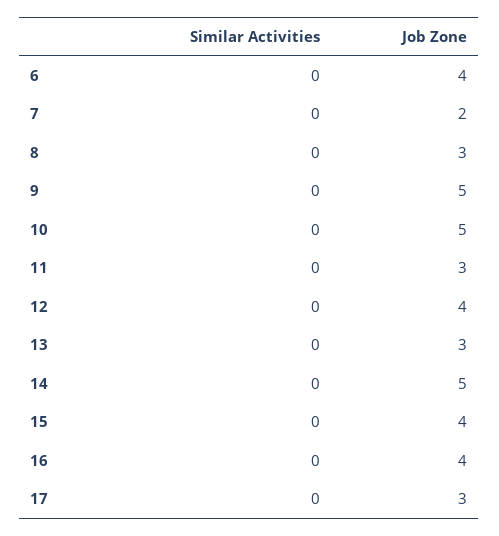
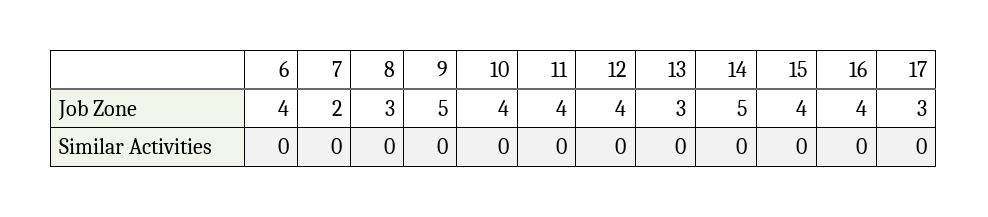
Job Zone, 10: 5 -> 4
Job Zone, 11: 3 -> 4

